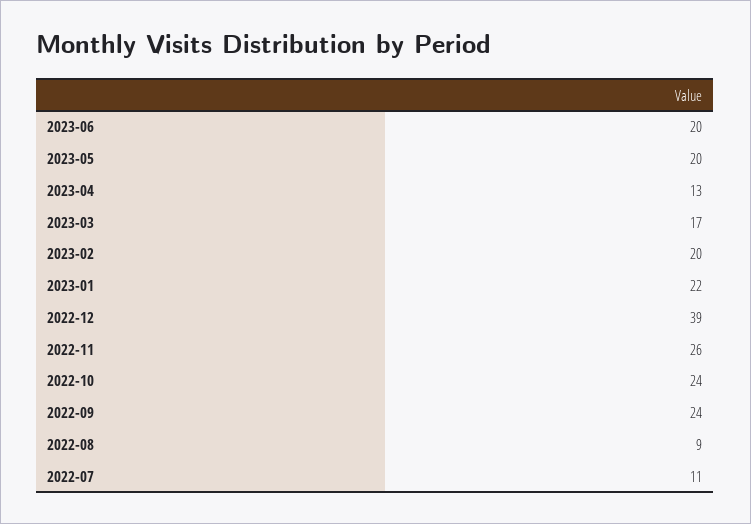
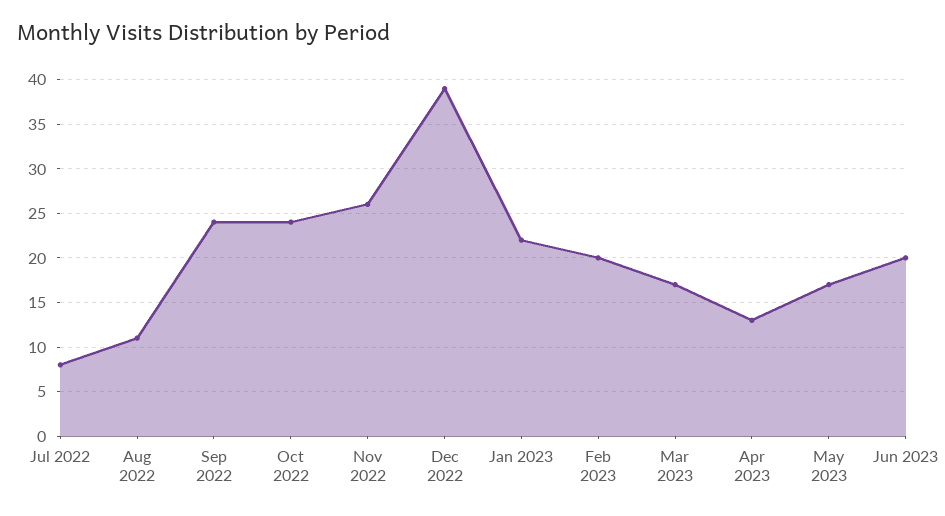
2023-05: 20 -> 17
2022-08: 9 -> 11
2022-07: 11 -> 8

